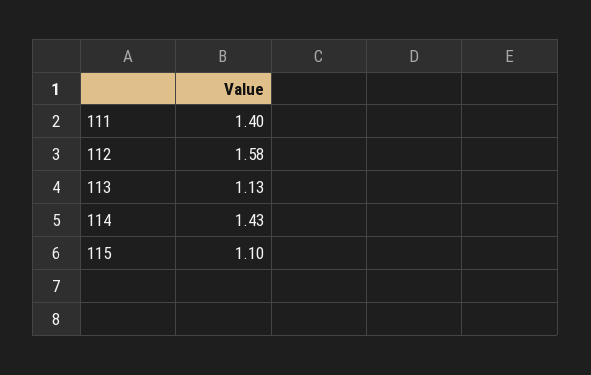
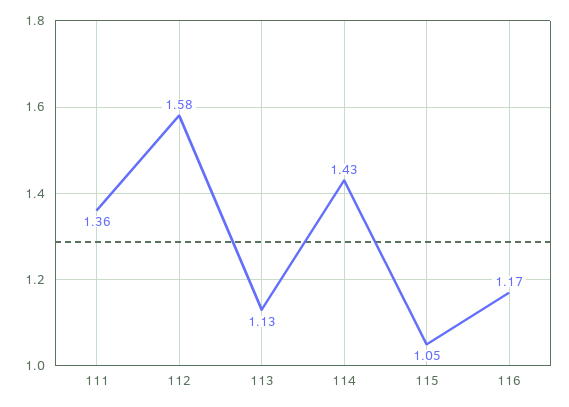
111: 1.4 -> 1.36
115: 1.1 -> 1.05
116: none -> 1.17

